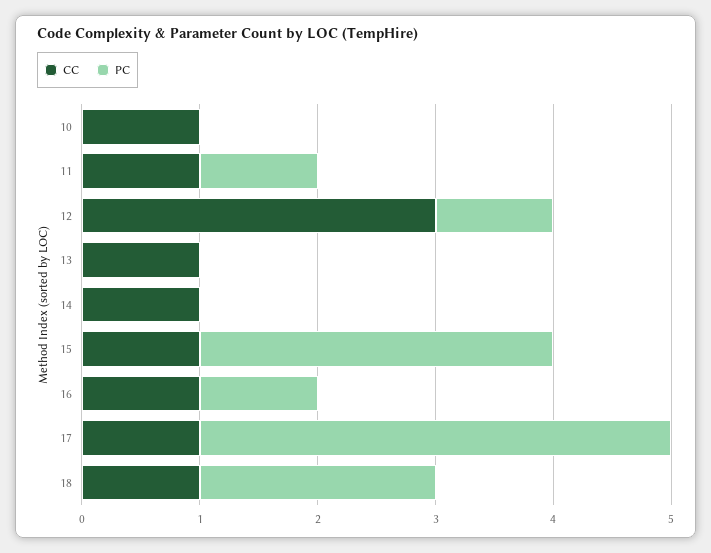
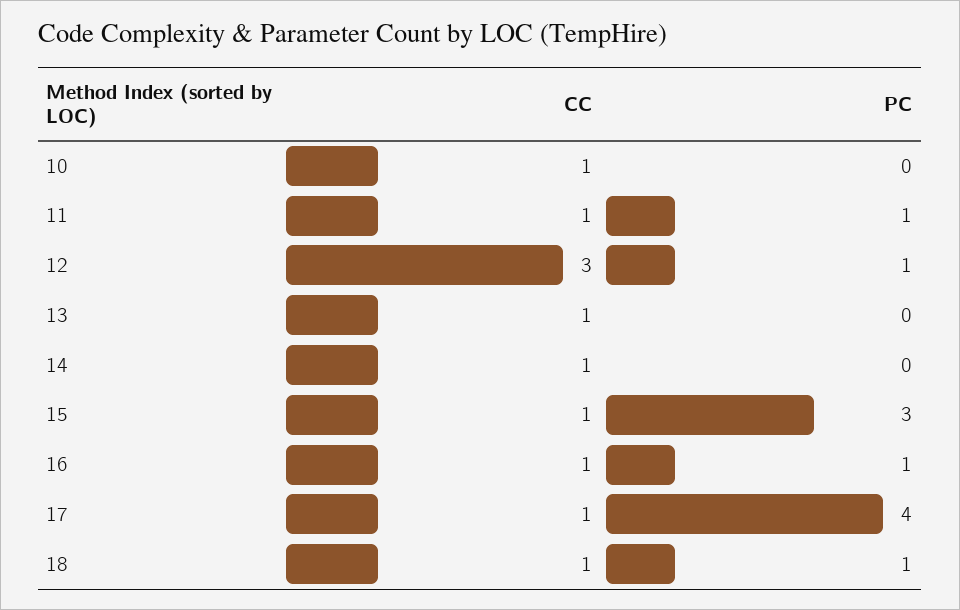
PC, 18: 2 -> 1

